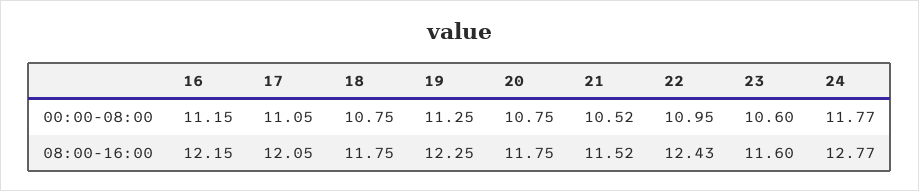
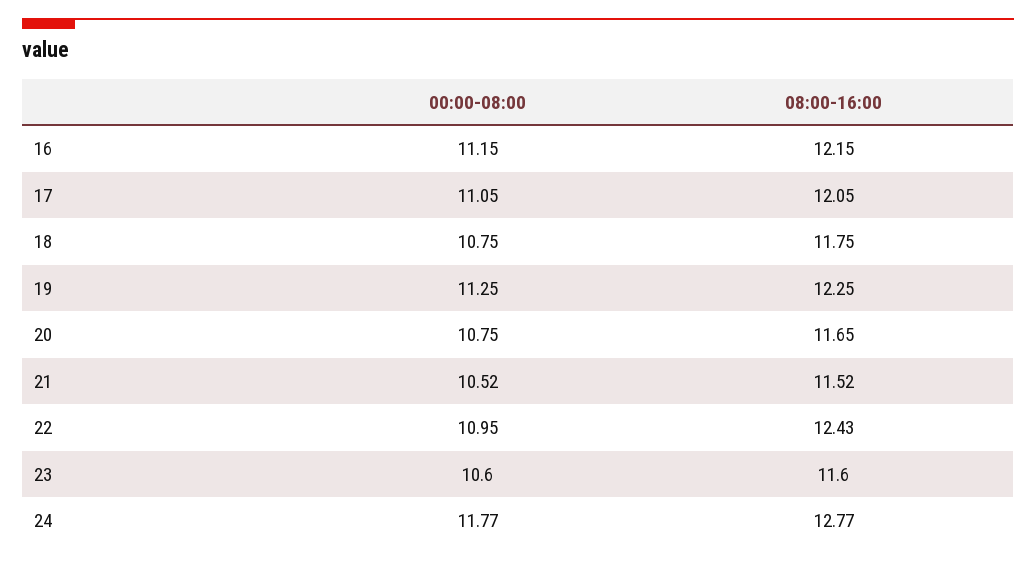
20, 08:00-16:00: 11.75 -> 11.65

